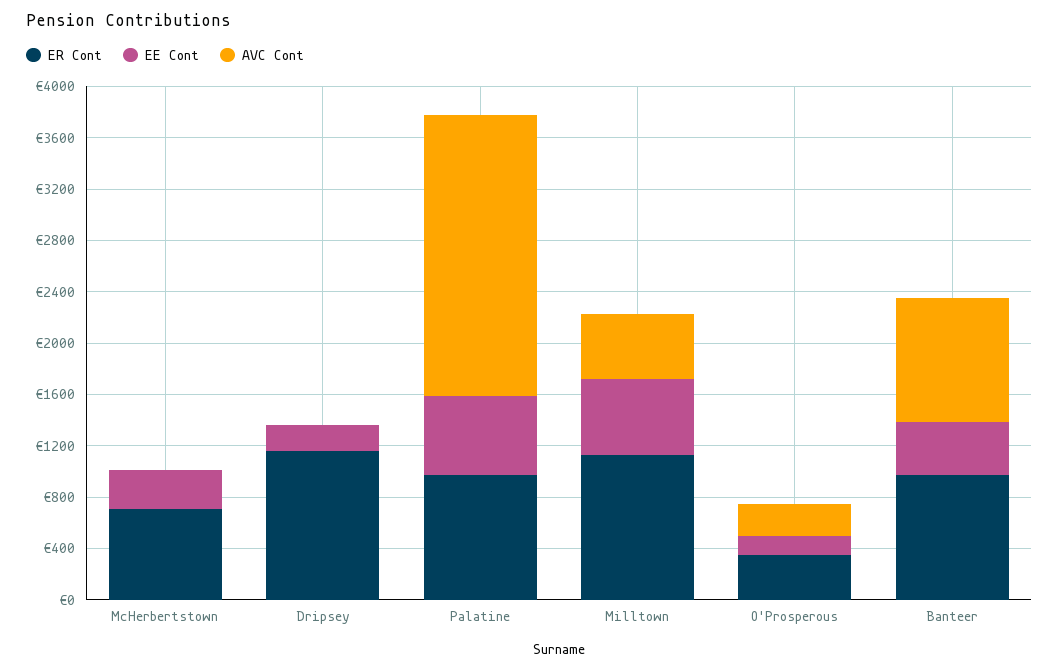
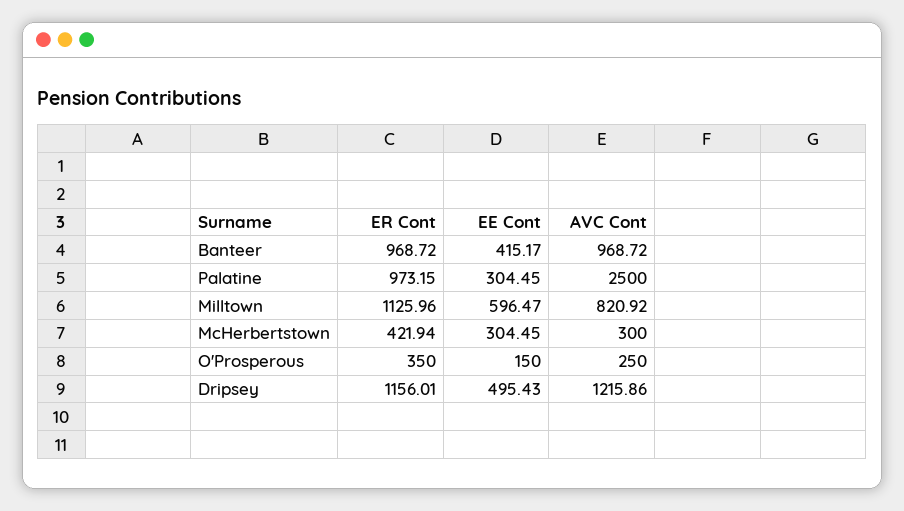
ER Cont, McHerbertstown: 700 -> 421.94
AVC Cont, McHerbertstown: 0 -> 300
EE Cont, Dripsey: 200 -> 495.43
AVC Cont, Dripsey: 0 -> 1215.86
EE Cont, Palatine: 600 -> 304.45
AVC Cont, Palatine: 2200 -> 2500
AVC Cont, Milltown: 500 -> 820.92

